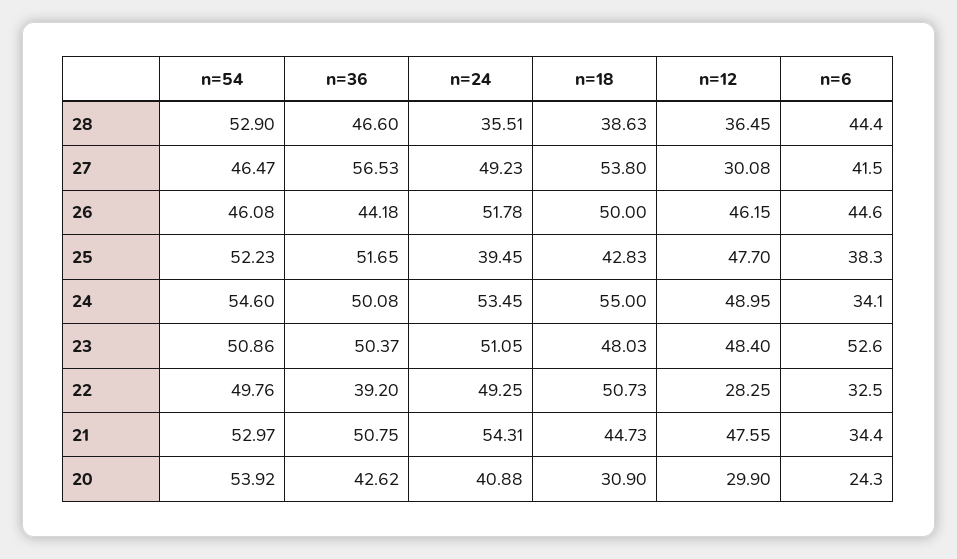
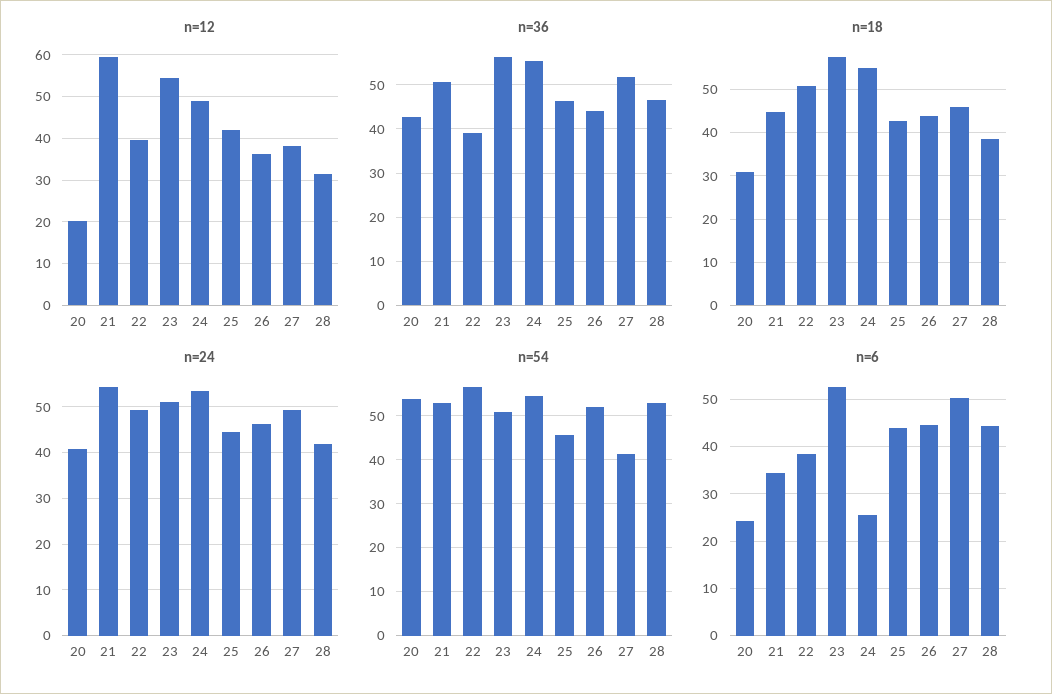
n=24, 28: 35.51 -> 42
n=12, 28: 36.45 -> 32
n=54, 27: 46.47 -> 42
n=36, 27: 56.53 -> 52
n=18, 27: 53.8 -> 46
n=12, 27: 30.08 -> 38
n=6, 27: 41.5 -> 50
n=54, 26: 46.08 -> 52
n=24, 26: 51.78 -> 46
n=18, 26: 50 -> 44
n=12, 26: 46.15 -> 36
n=54, 25: 52.23 -> 46
n=36, 25: 51.65 -> 46
n=24, 25: 39.45 -> 44
n=12, 25: 47.7 -> 42
n=6, 25: 38.3 -> 44
n=36, 24: 50.08 -> 56
n=6, 24: 34.1 -> 26
n=36, 23: 50.37 -> 56
n=18, 23: 48.03 -> 58
n=12, 23: 48.4 -> 54
n=54, 22: 49.76 -> 56
n=12, 22: 28.25 -> 40
n=6, 22: 32.5 -> 38
n=12, 21: 47.55 -> 60
n=12, 20: 29.9 -> 20

